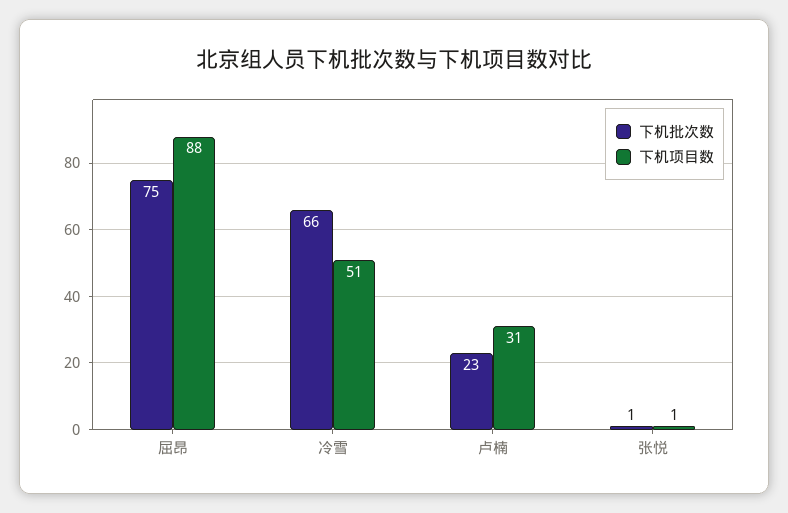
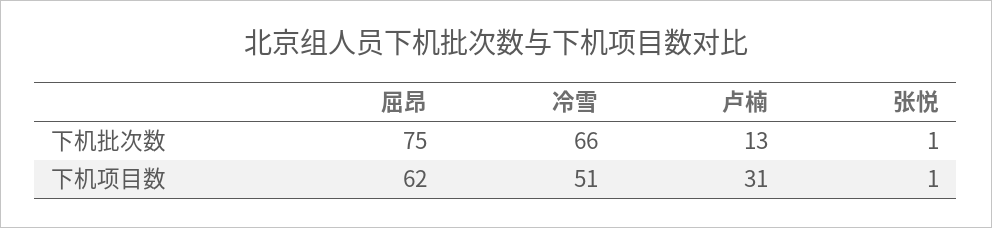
下机项目数, 屈昂: 88 -> 62
下机批次数, 卢楠: 23 -> 13

